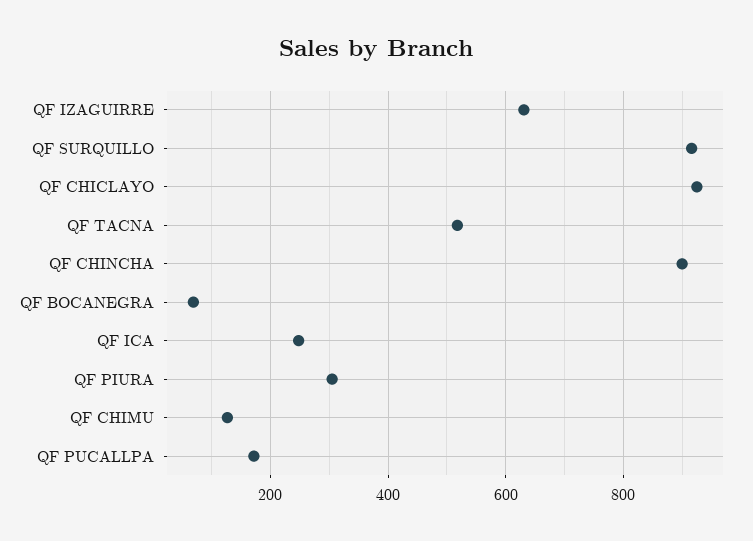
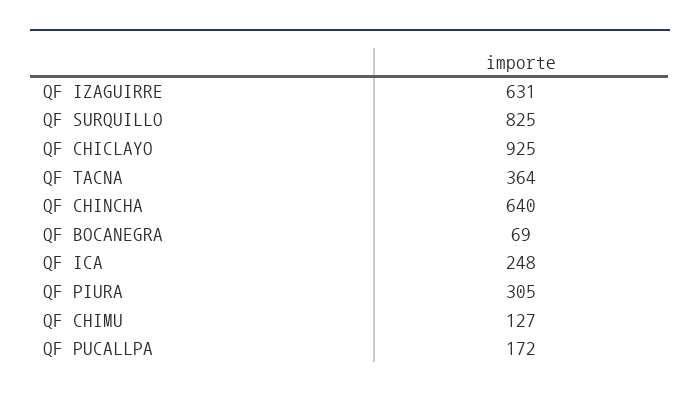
QF SURQUILLO: 920 -> 825
QF TACNA: 520 -> 364
QF CHINCHA: 900 -> 640

